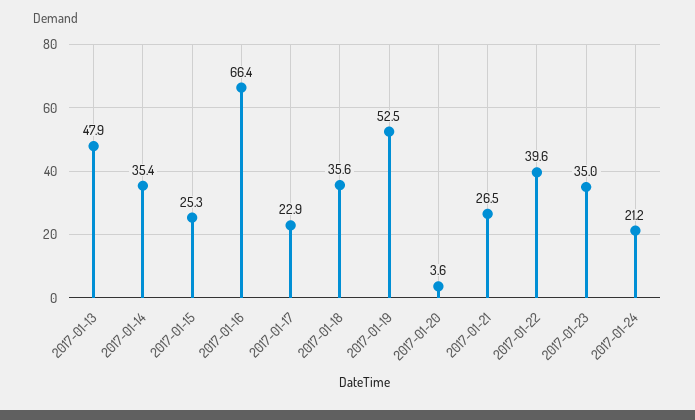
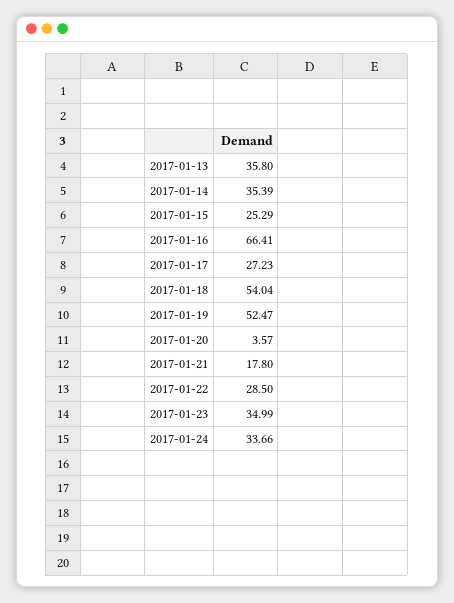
2017-01-13: 47.9 -> 35.8
2017-01-17: 22.9 -> 27.23
2017-01-18: 35.6 -> 54.04
2017-01-21: 26.5 -> 17.8
2017-01-22: 39.6 -> 28.5
2017-01-24: 21.2 -> 33.66

